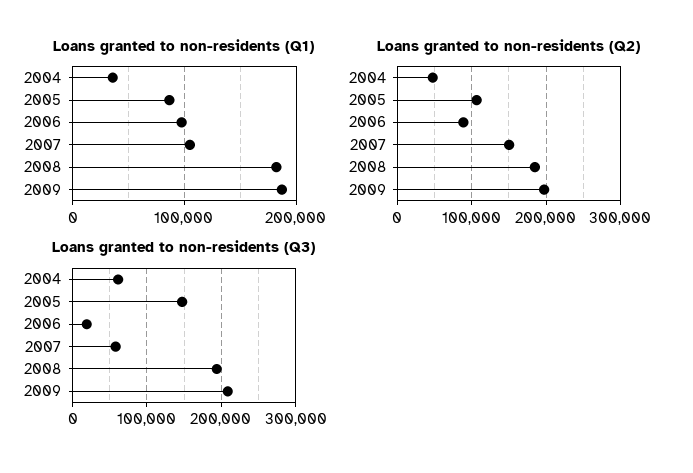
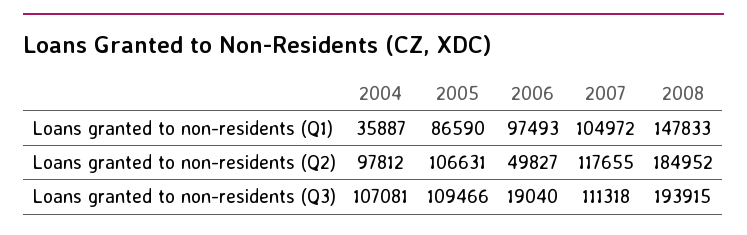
Loans granted to non-residents (Q1), 2008: 180000 -> 147833
Loans granted to non-residents (Q1), 2009: 190000 -> none
Loans granted to non-residents (Q2), 2004: 50000 -> 97812
Loans granted to non-residents (Q2), 2006: 90000 -> 49827
Loans granted to non-residents (Q2), 2007: 150000 -> 117655
Loans granted to non-residents (Q2), 2009: 200000 -> none
Loans granted to non-residents (Q3), 2004: 60000 -> 107081
Loans granted to non-residents (Q3), 2005: 150000 -> 109466
Loans granted to non-residents (Q3), 2007: 60000 -> 111318
Loans granted to non-residents (Q3), 2009: 210000 -> none

